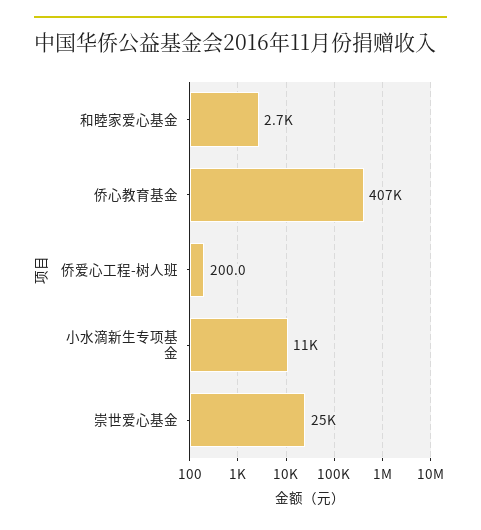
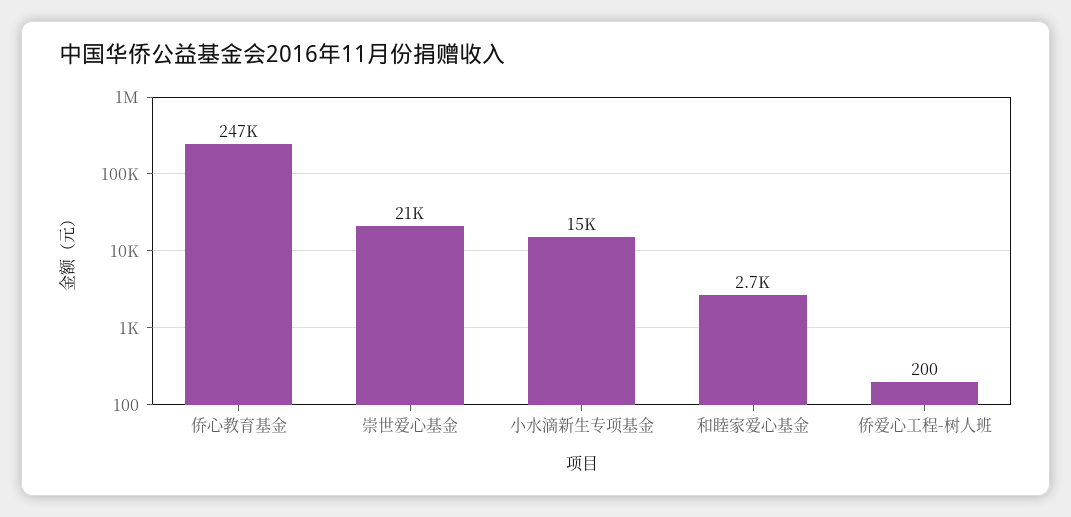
侨心教育基金: 407000 -> 247000
小水滴新生专项基金: 11000 -> 15000
崇世爱心基金: 25000 -> 21000

